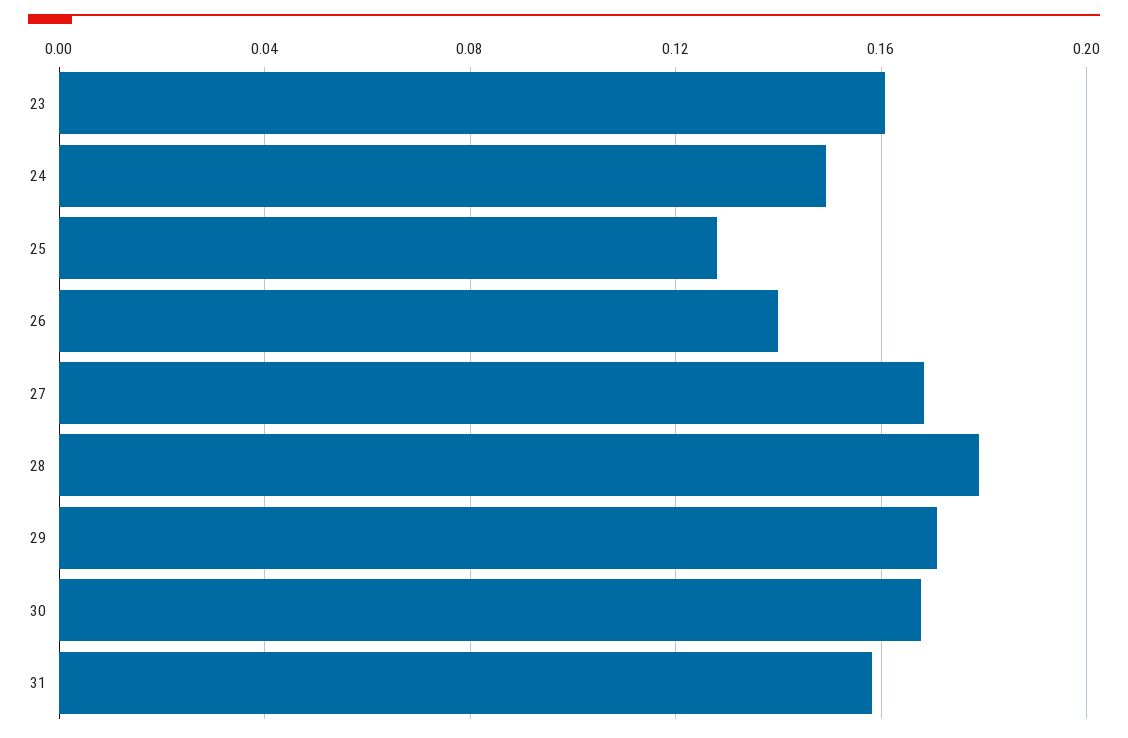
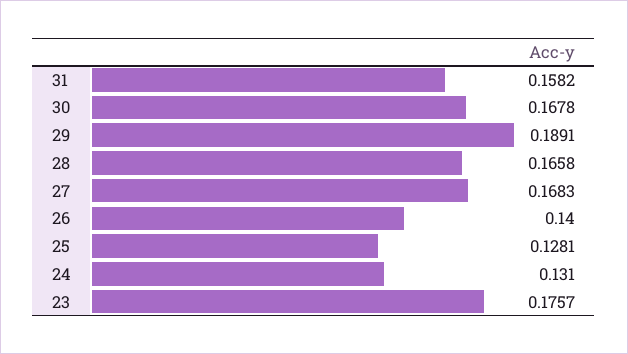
23: 0.16 -> 0.1757
24: 0.15 -> 0.131
28: 0.18 -> 0.1658
29: 0.17 -> 0.1891

